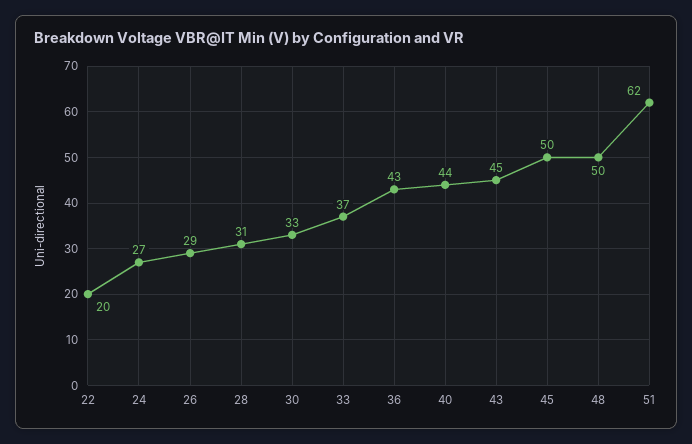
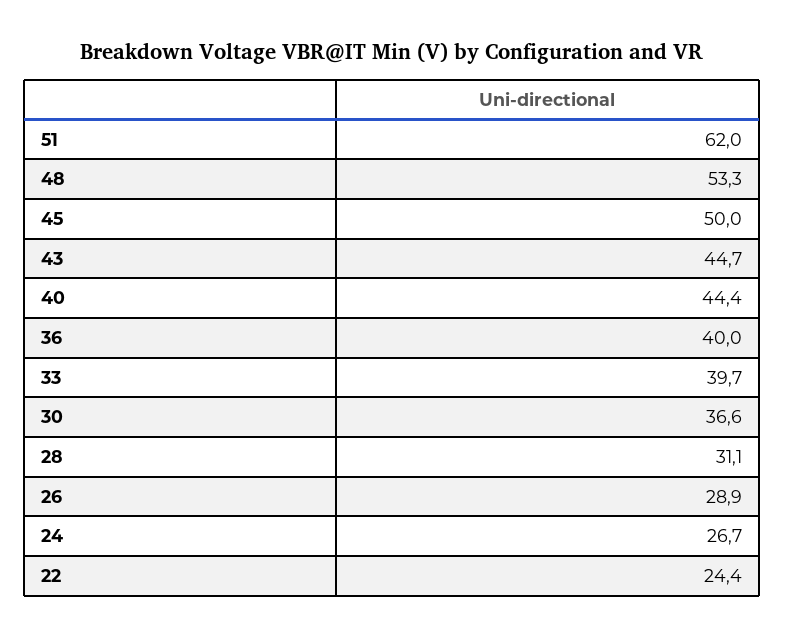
22: 20 -> 24.4
30: 33 -> 36.6
33: 37 -> 39.7
36: 43 -> 40
48: 50 -> 53.3

